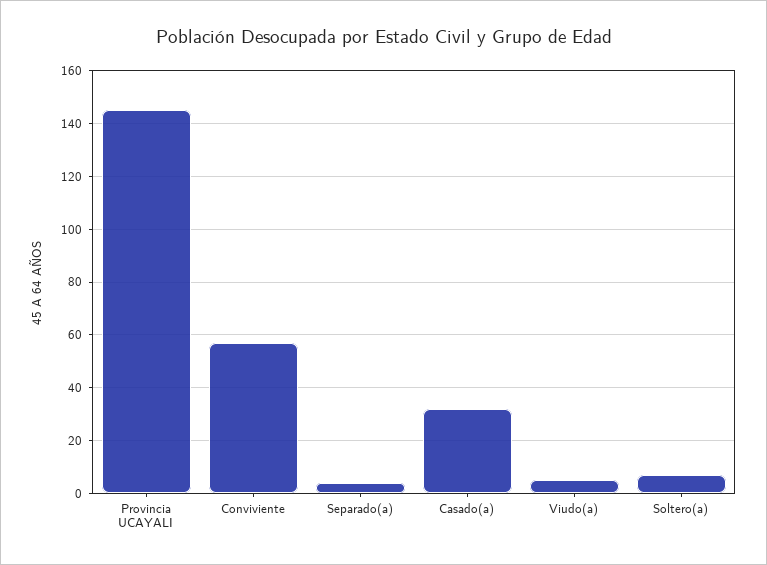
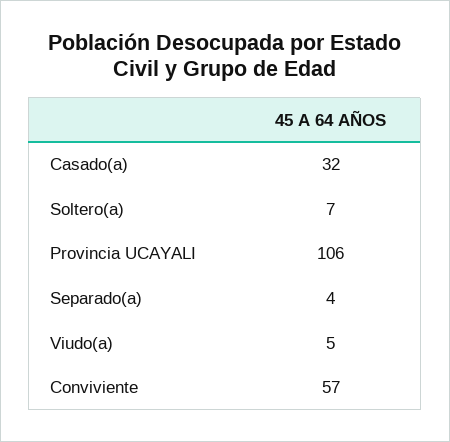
Provincia UCAYALI: 145 -> 106

